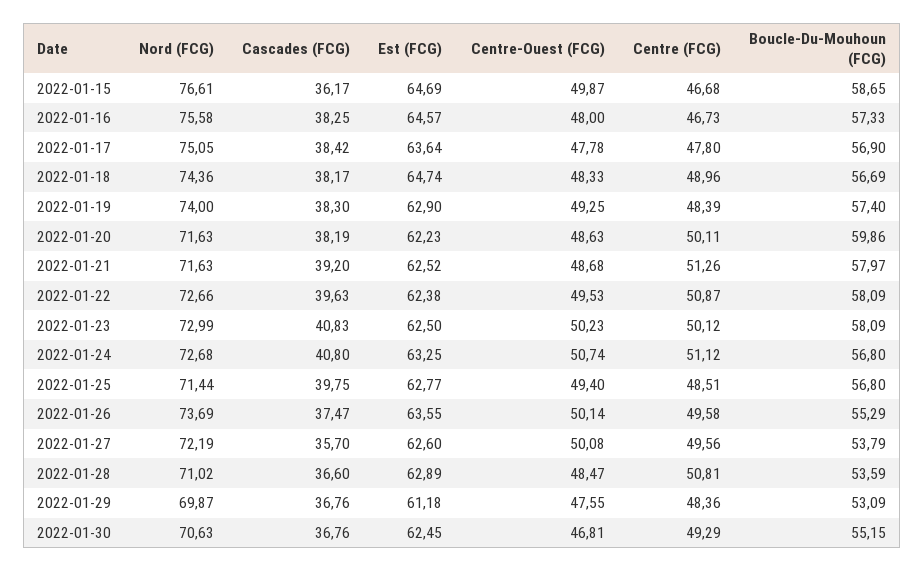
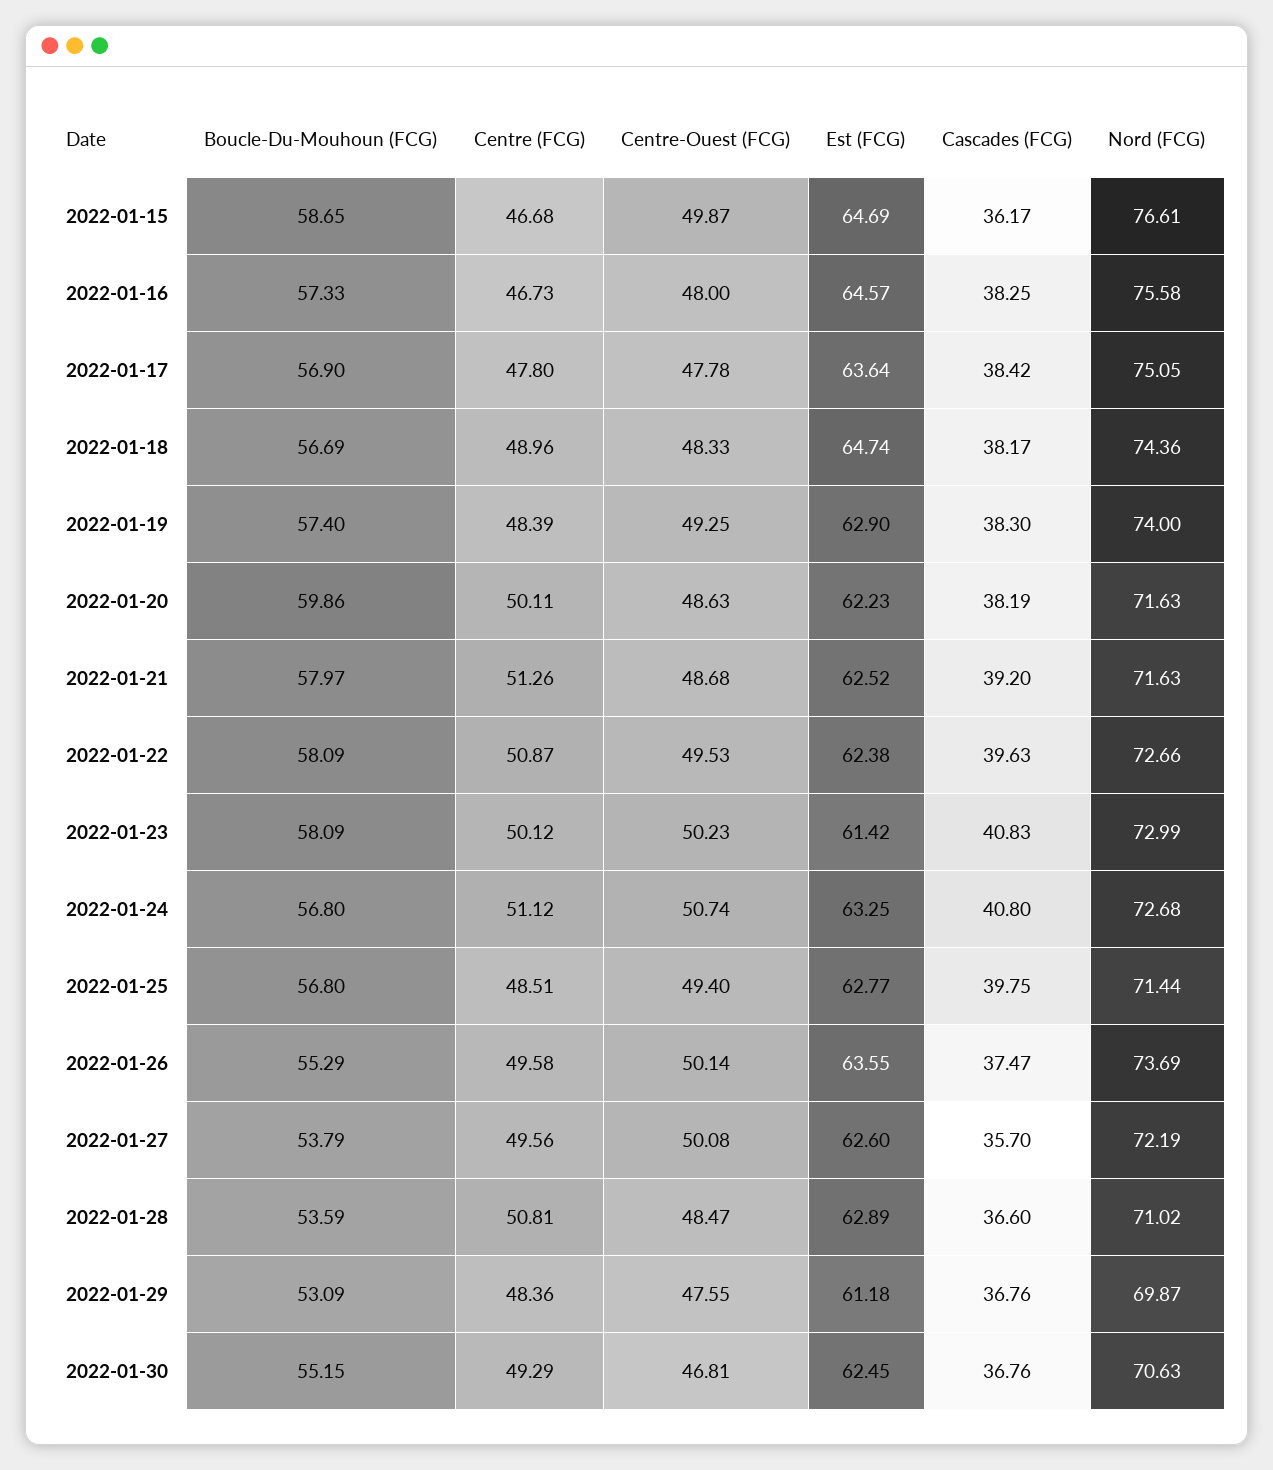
Est (FCG), 2022-01-23: 62.5 -> 61.42

